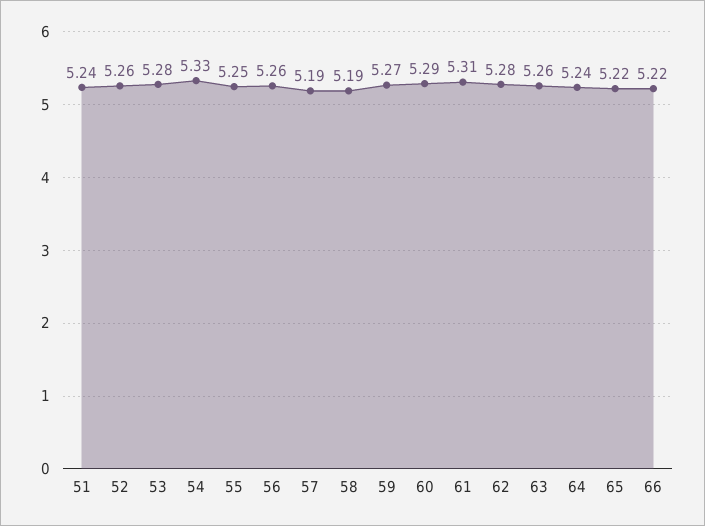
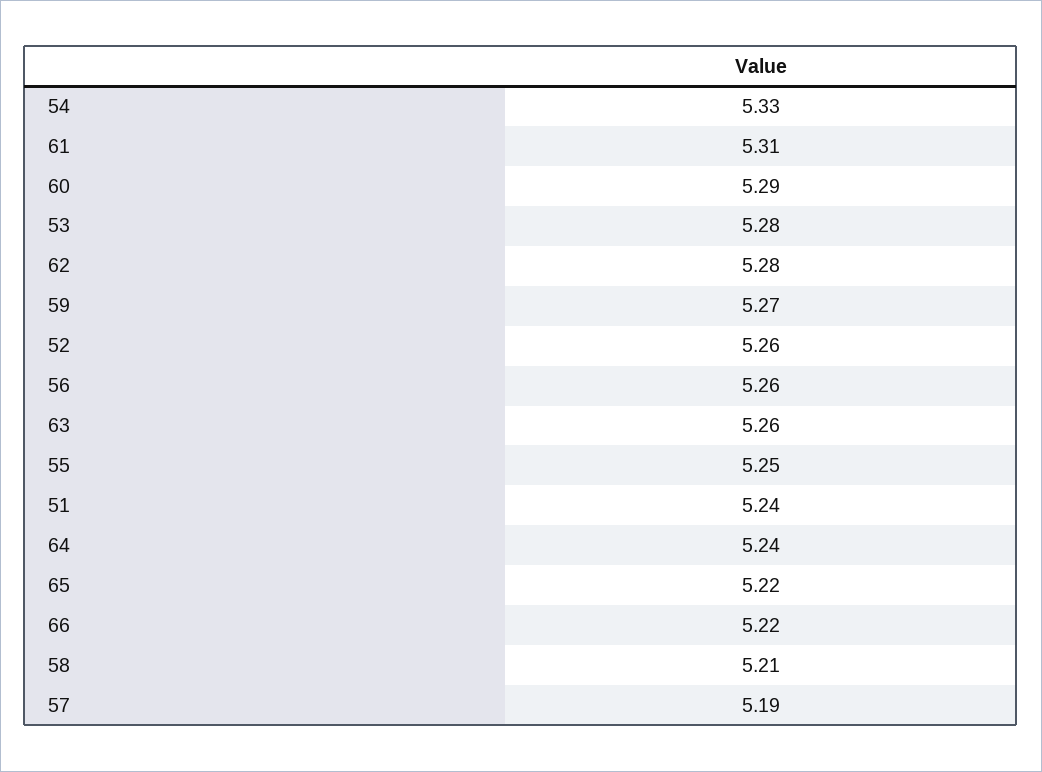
58: 5.19 -> 5.21

